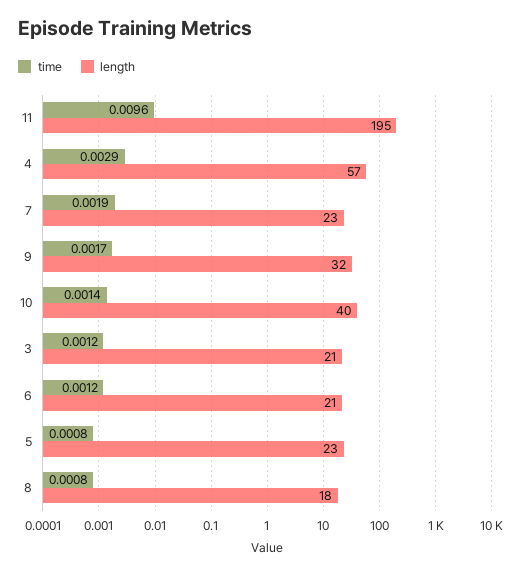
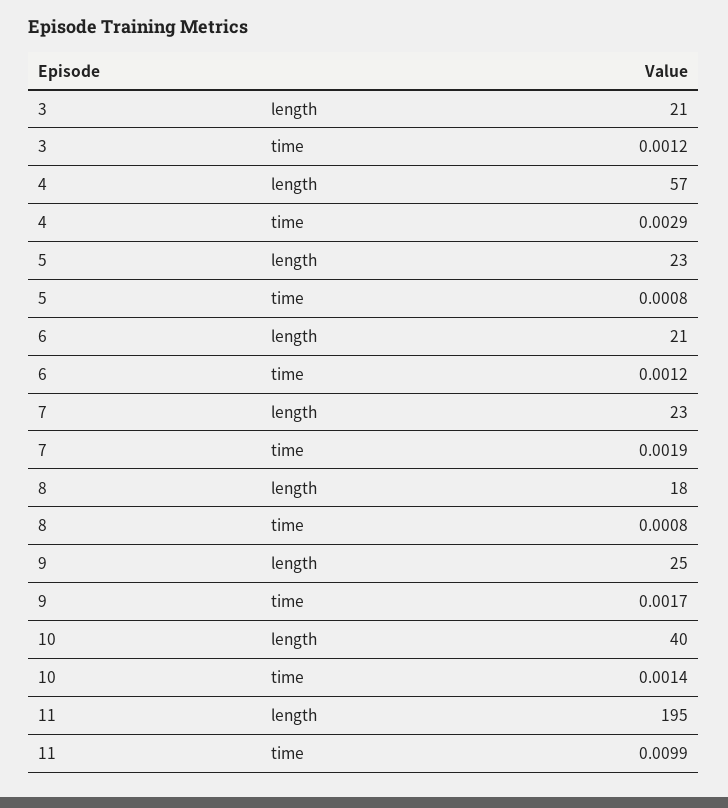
time, 11: 0.0096 -> 0.0099
length, 9: 32 -> 25

